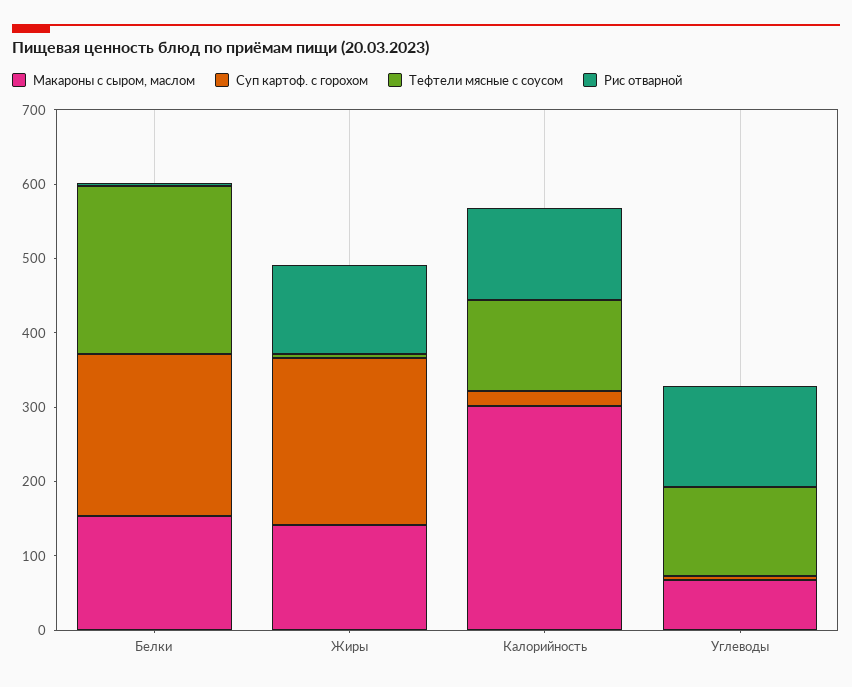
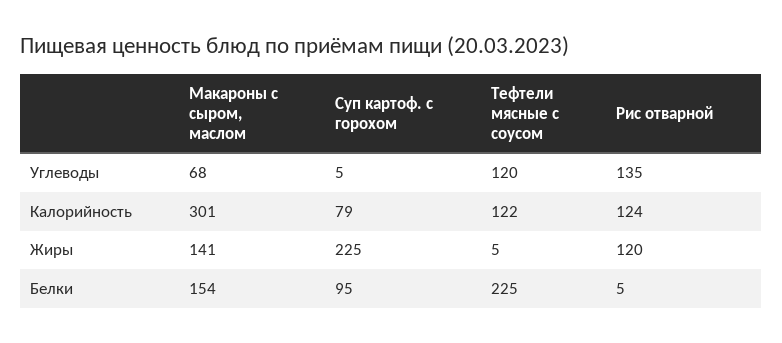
Суп картоф. с горохом, Белки: 220 -> 95
Суп картоф. с горохом, Калорийность: 20 -> 79

